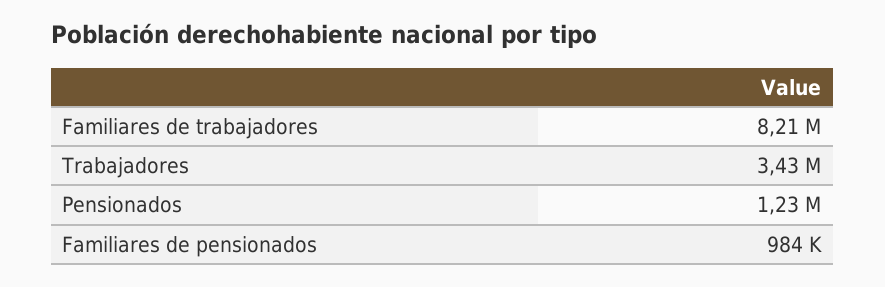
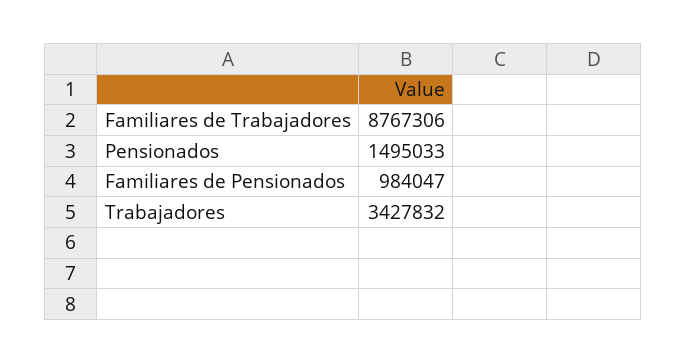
Familiares de trabajadores: 8210000 -> 8767306
Pensionados: 1230000 -> 1495033

